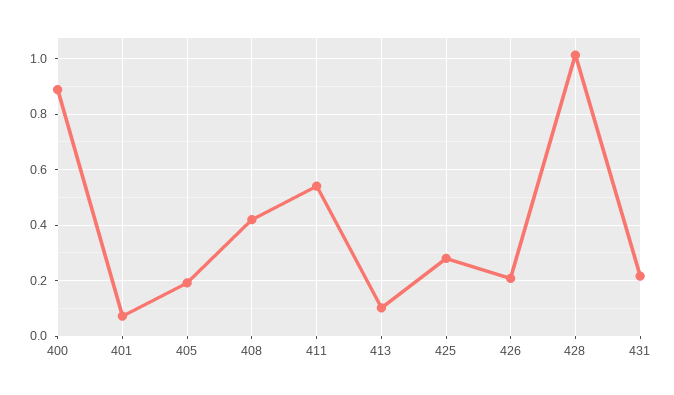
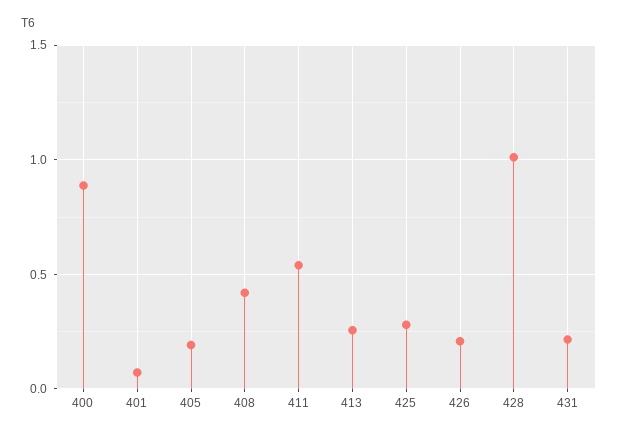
413: 0.1 -> 0.25

